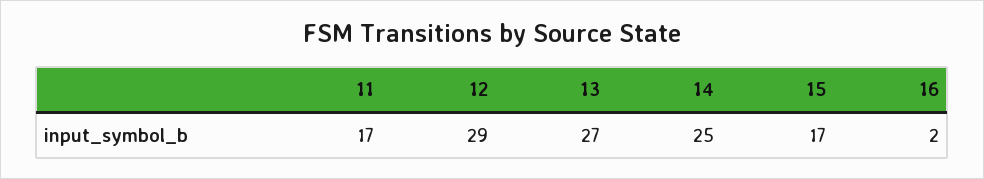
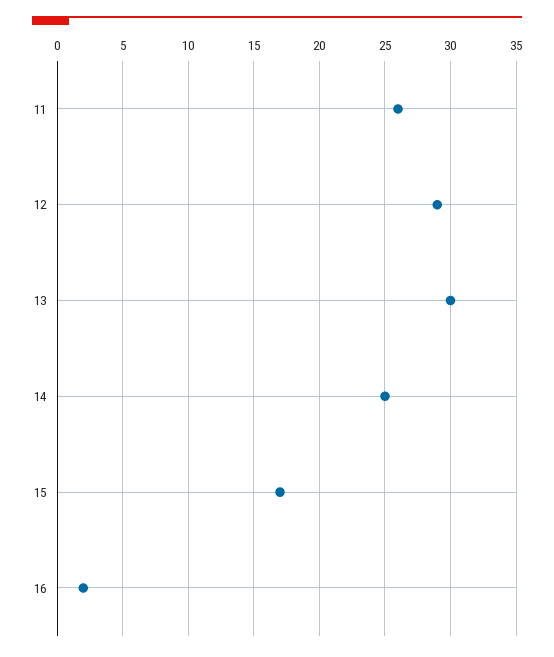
11: 17 -> 26
13: 27 -> 30

